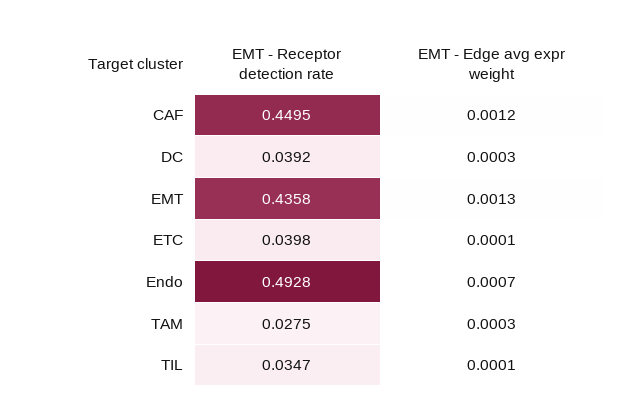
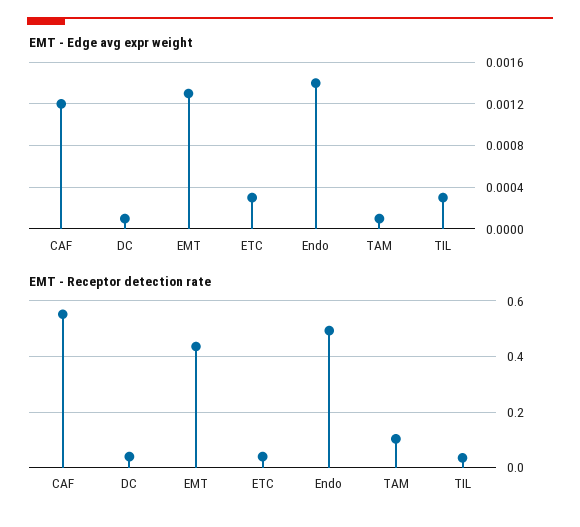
EMT - Receptor detection rate, CAF: 0.4495 -> 0.55
EMT - Edge avg expr weight, DC: 0.0003 -> 0.0001
EMT - Edge avg expr weight, ETC: 0.0001 -> 0.0003
EMT - Edge avg expr weight, Endo: 0.0007 -> 0.0014
EMT - Receptor detection rate, TAM: 0.0275 -> 0.1
EMT - Edge avg expr weight, TAM: 0.0003 -> 0.0001
EMT - Edge avg expr weight, TIL: 0.0001 -> 0.0003

